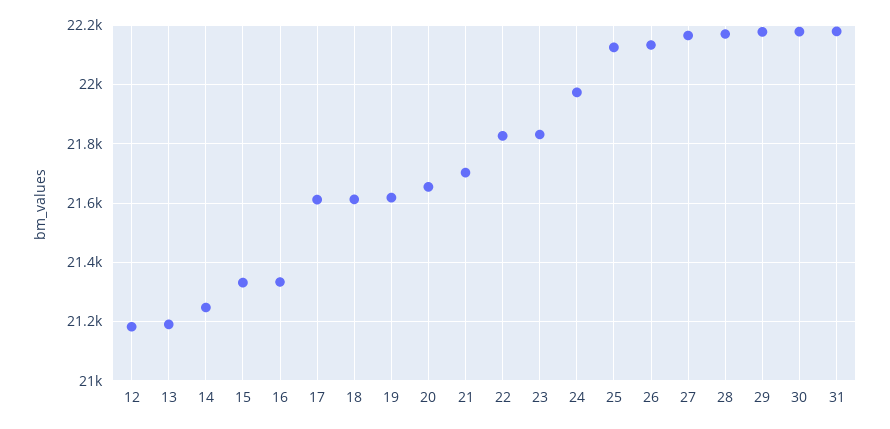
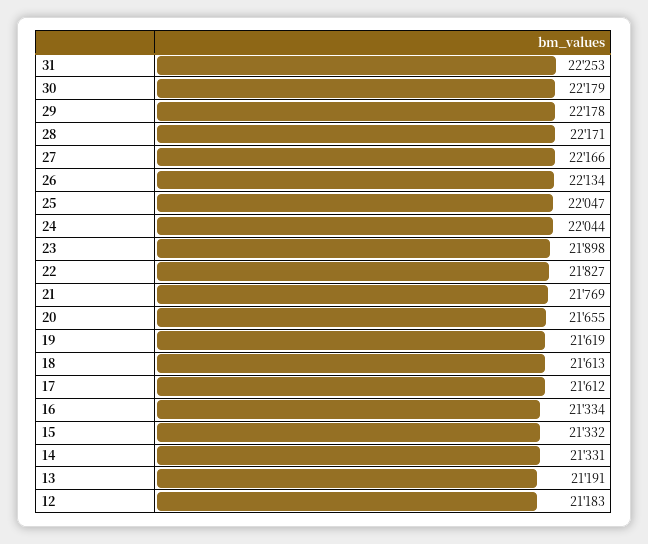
14: 21250 -> 21331
21: 21700 -> 21769
23: 21825 -> 21898
24: 21975 -> 22044
25: 22125 -> 22047
31: 22175 -> 22253

